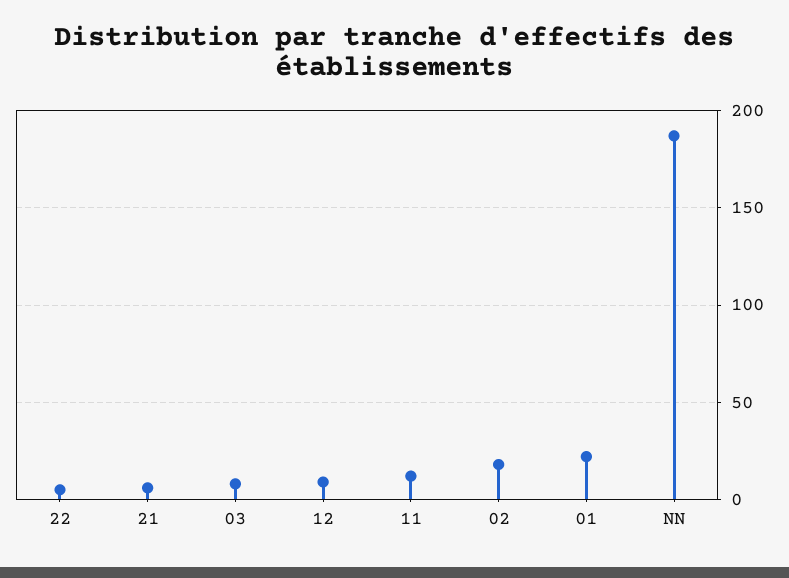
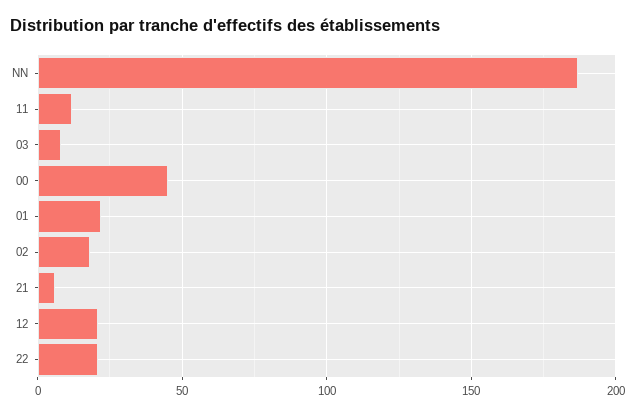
22: 5 -> 20
12: 10 -> 20
00: none -> 45

